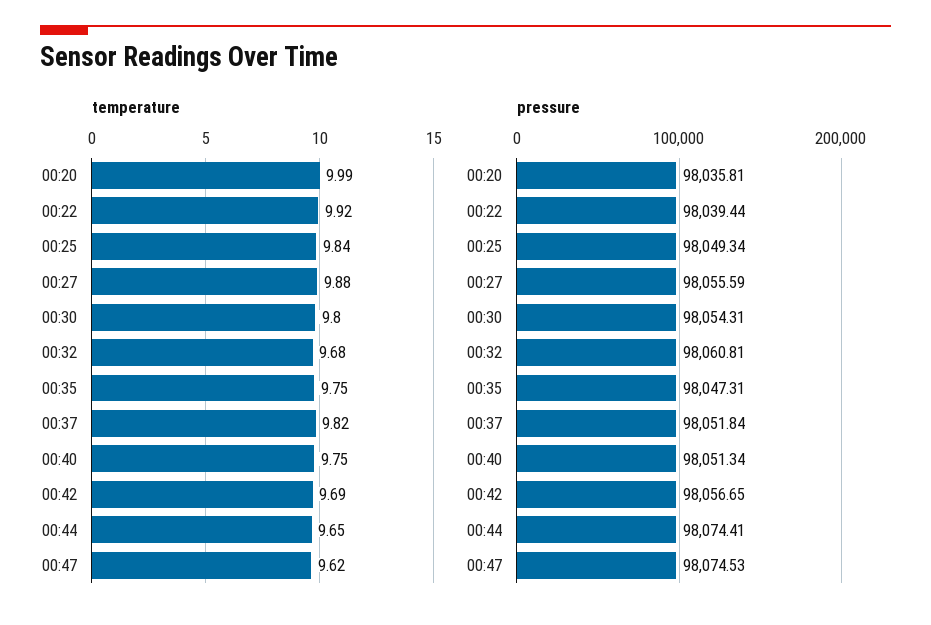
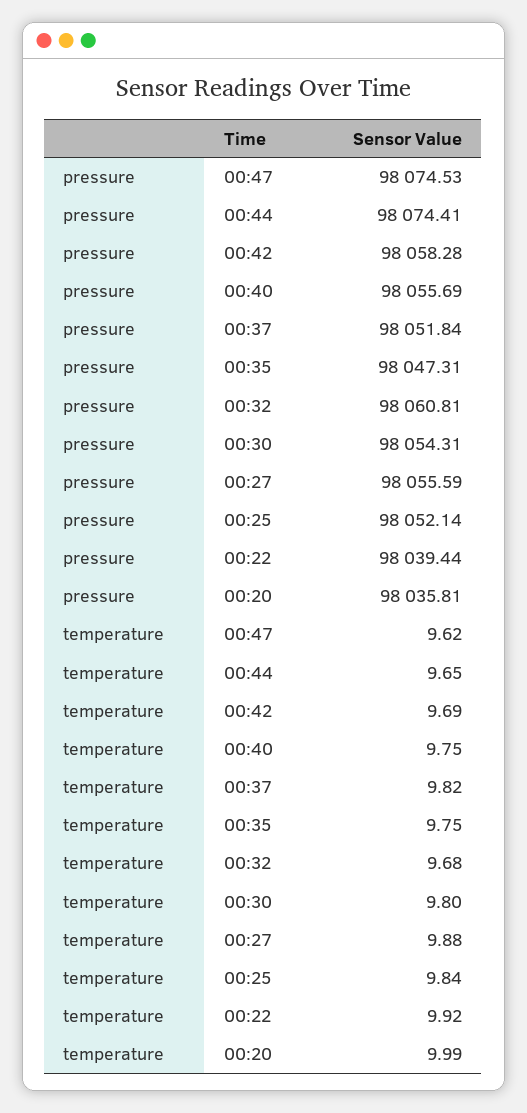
pressure, 00:25: 98049.34 -> 98052.14
pressure, 00:40: 98051.34 -> 98055.69
pressure, 00:42: 98056.65 -> 98058.28

